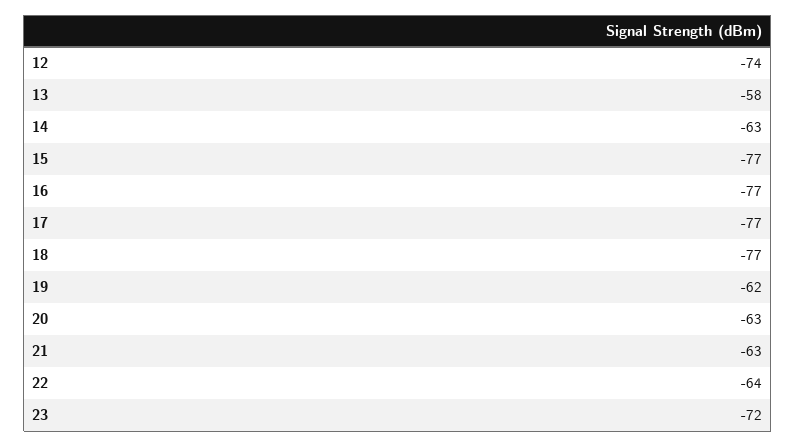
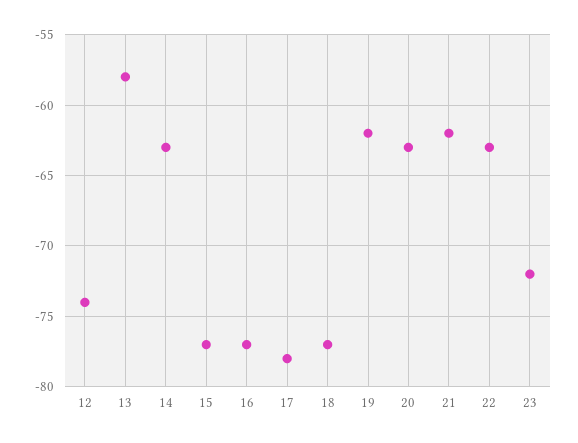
17: -77 -> -78
21: -63 -> -62
22: -64 -> -63

